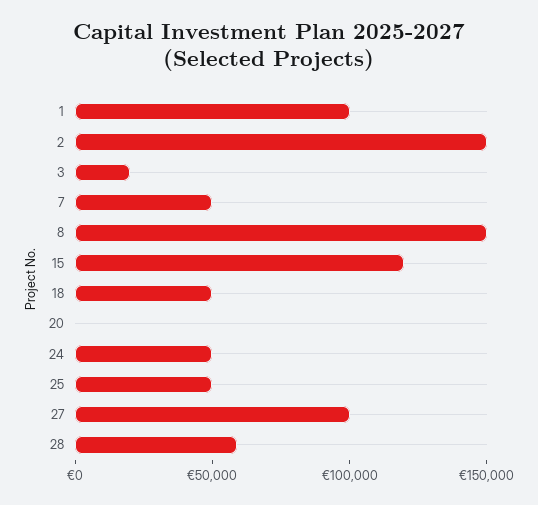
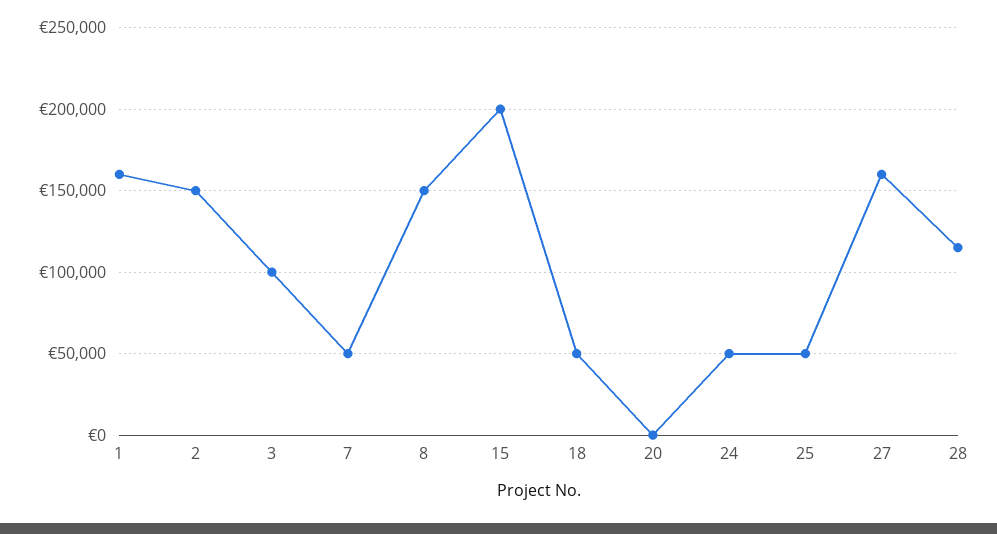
1: 100000 -> 160000
3: 20000 -> 100000
15: 120000 -> 200000
27: 100000 -> 160000
28: 60000 -> 115000

